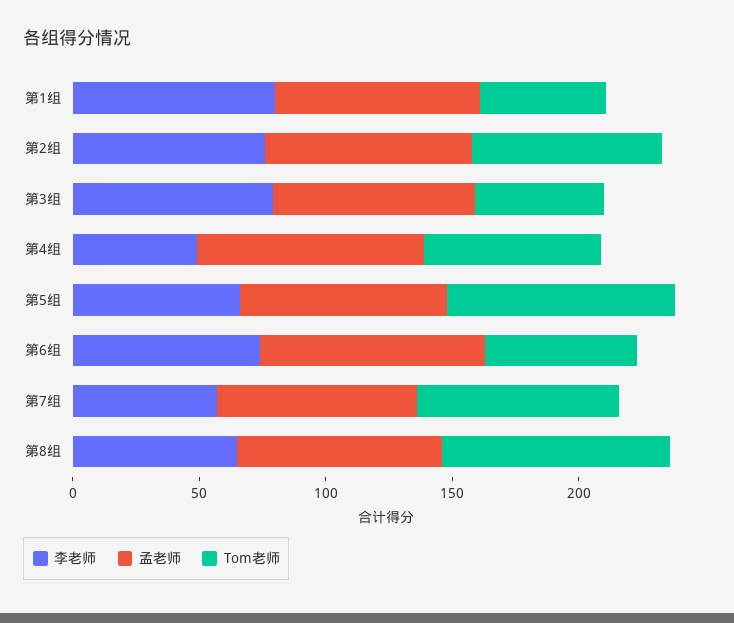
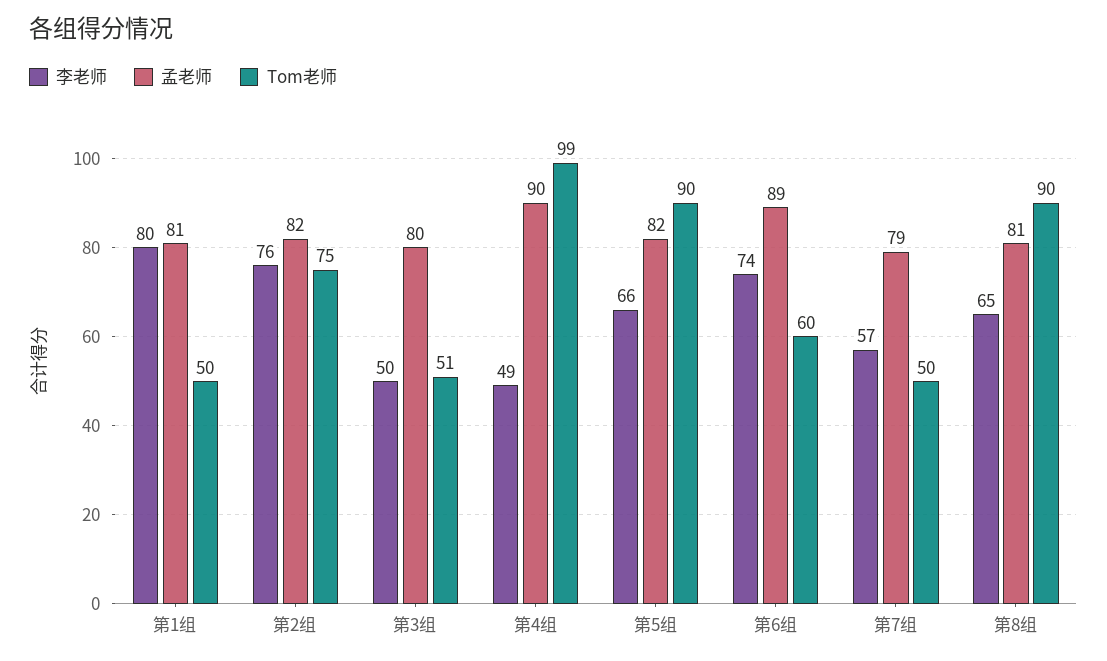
李老师, 第3组: 80 -> 50
Tom老师, 第4组: 70 -> 99
Tom老师, 第7组: 80 -> 50

